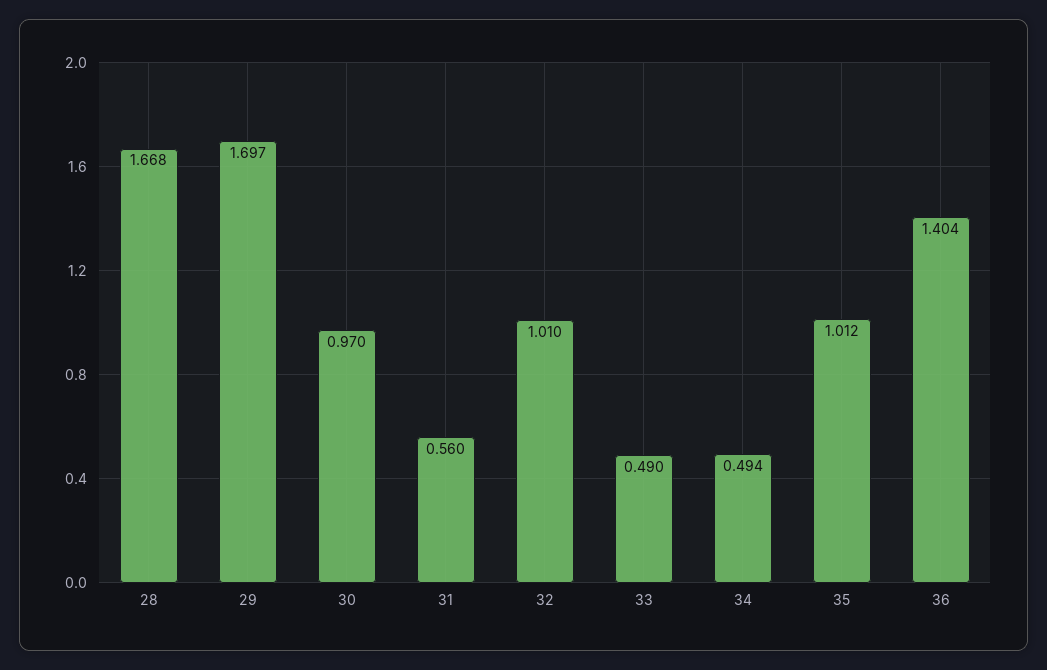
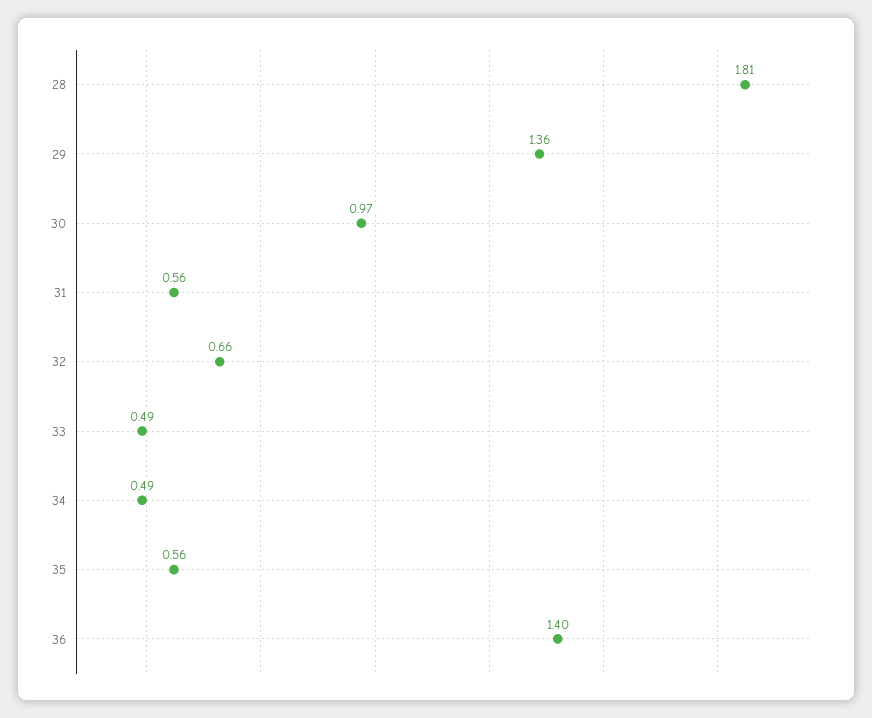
28: 1.668 -> 1.81
29: 1.697 -> 1.36
32: 1.01 -> 0.66
35: 1.012 -> 0.56

